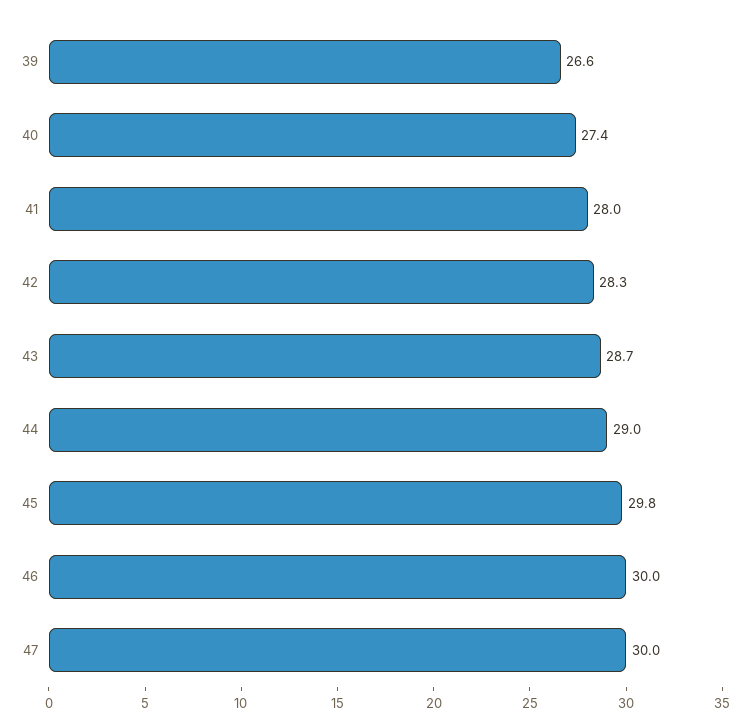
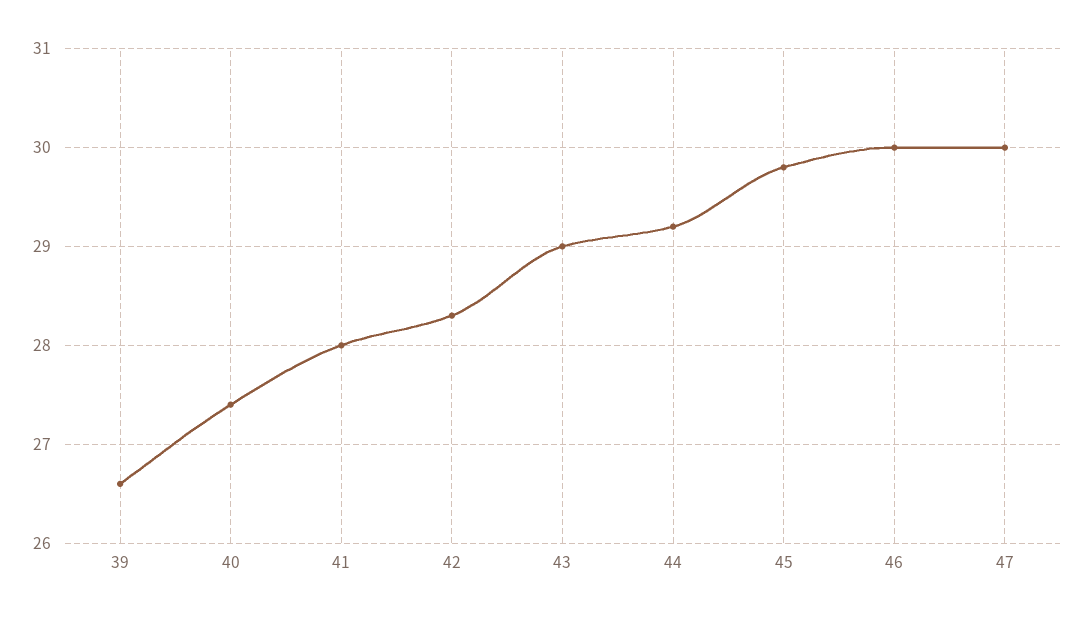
43: 28.7 -> 29
44: 29 -> 29.2

